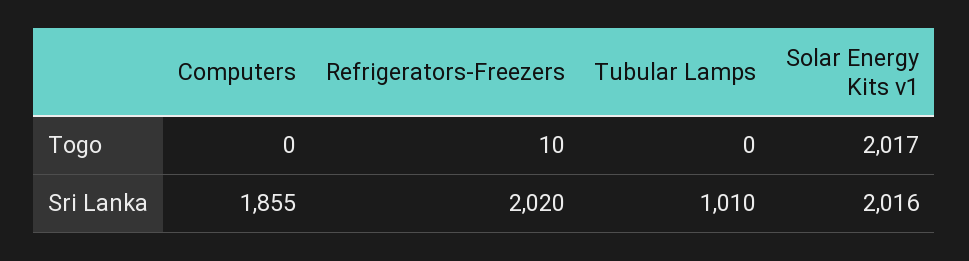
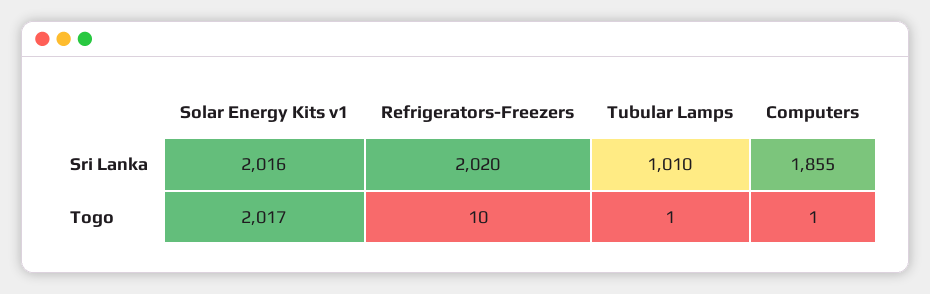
Computers, Togo: 0 -> 1
Tubular Lamps, Togo: 0 -> 1

